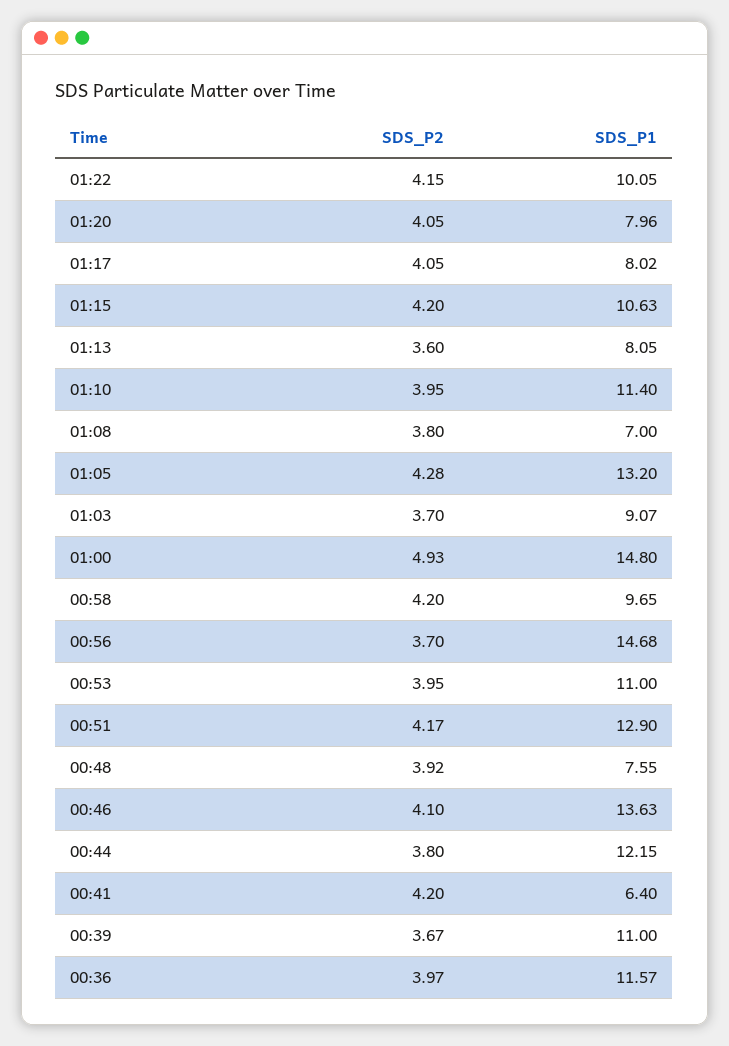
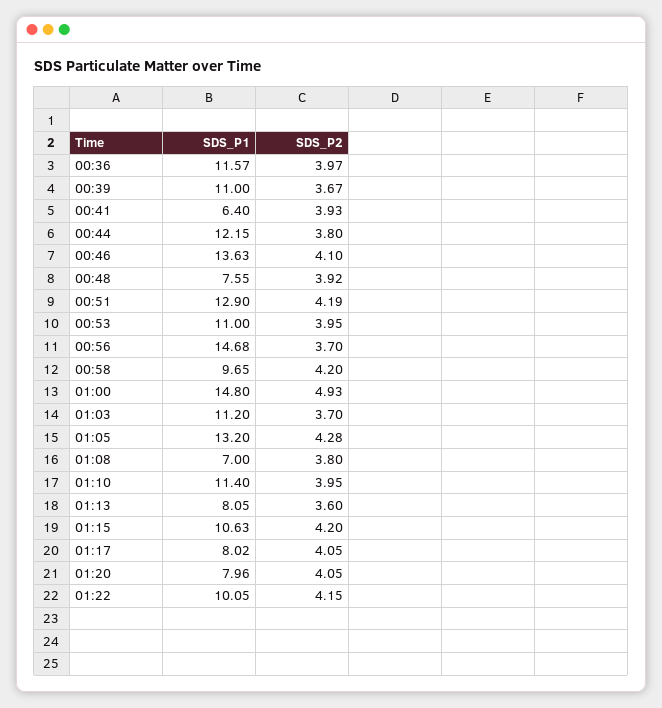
SDS_P1, 01:03: 9.07 -> 11.2
SDS_P2, 00:51: 4.17 -> 4.19
SDS_P2, 00:41: 4.2 -> 3.93

